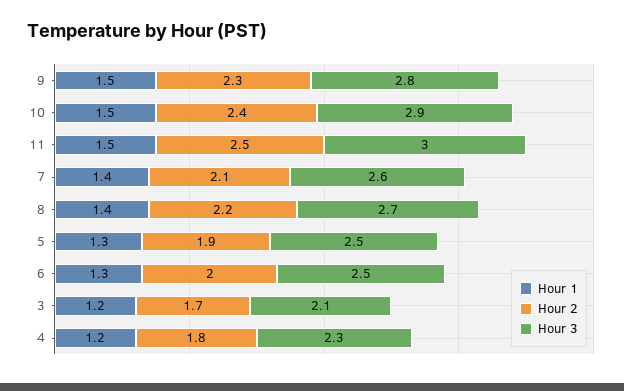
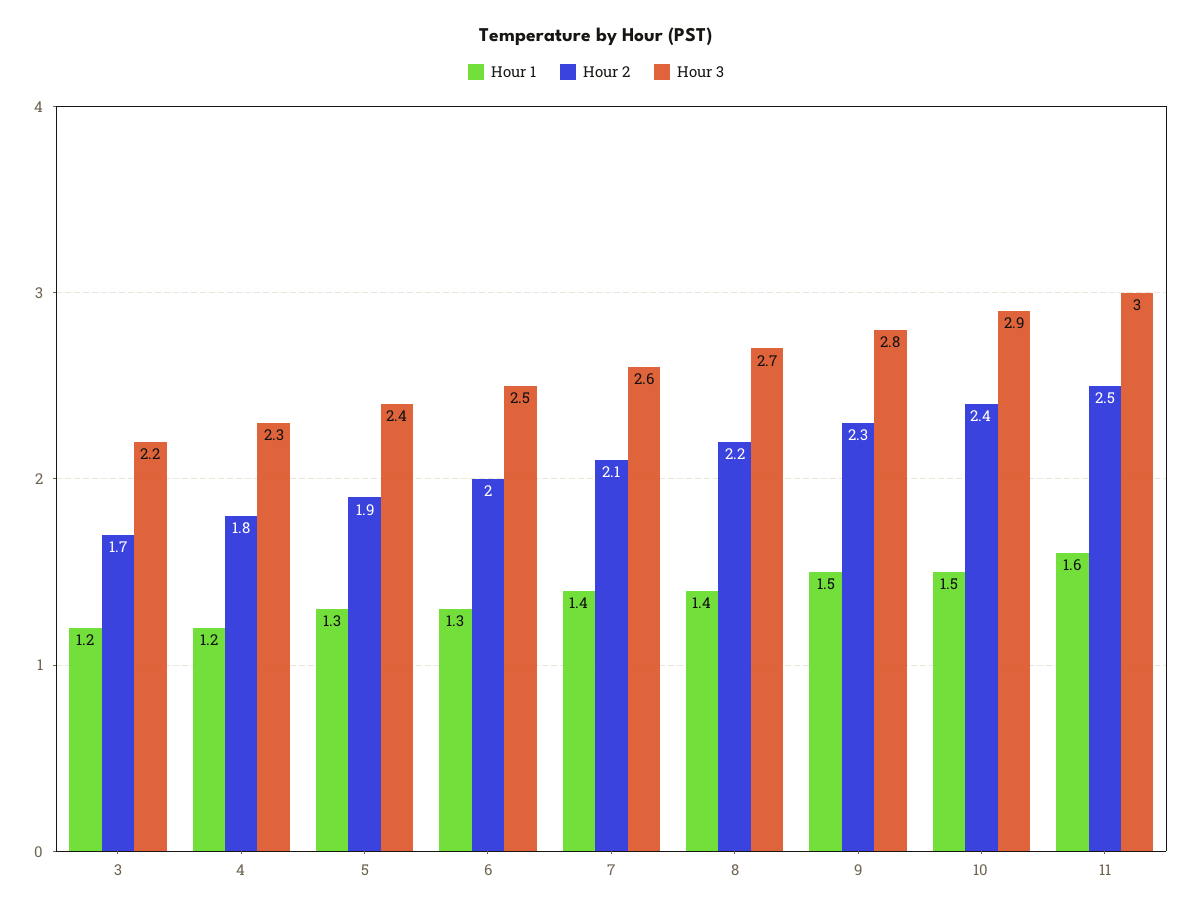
Hour 1, 11: 1.5 -> 1.6
Hour 3, 5: 2.5 -> 2.4
Hour 3, 3: 2.1 -> 2.2

